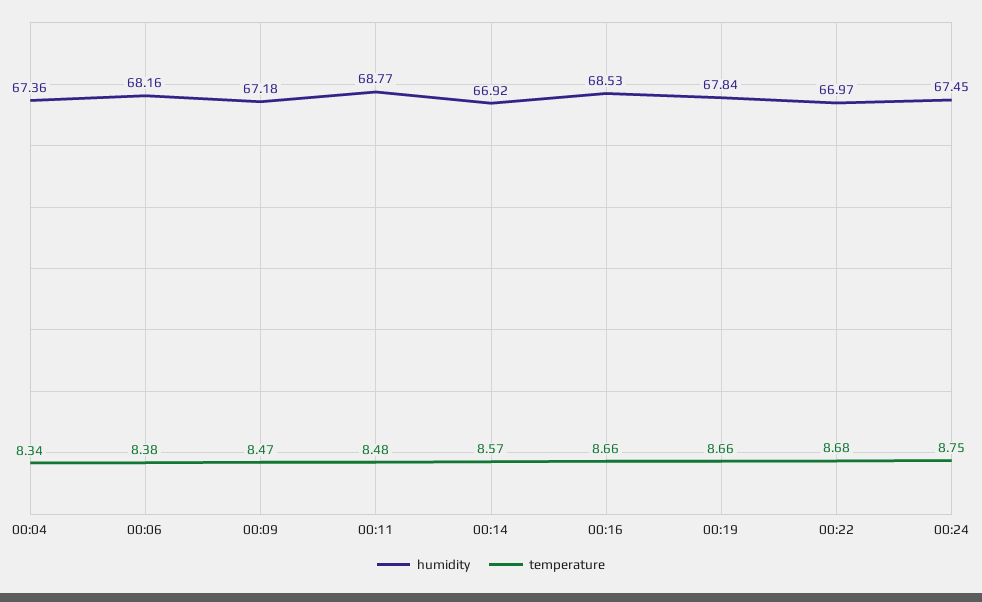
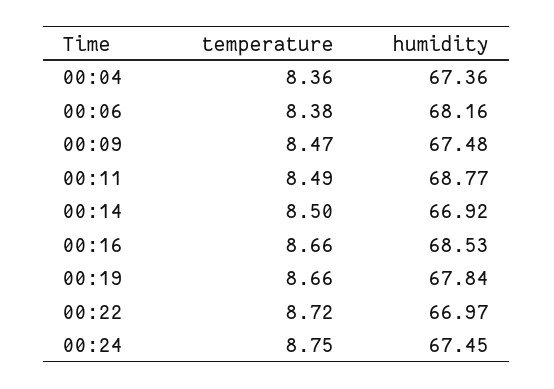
temperature, 00:04: 8.34 -> 8.36
humidity, 00:09: 67.18 -> 67.48
temperature, 00:11: 8.48 -> 8.49
temperature, 00:14: 8.57 -> 8.5
temperature, 00:22: 8.68 -> 8.72

